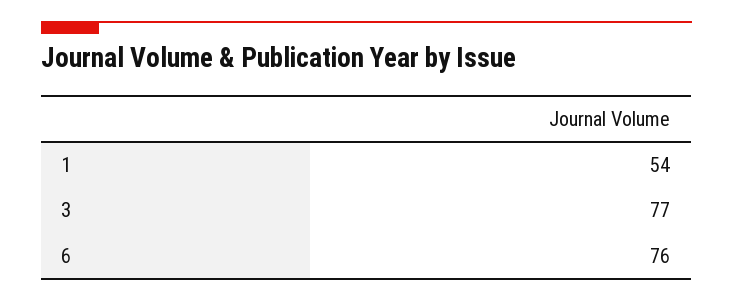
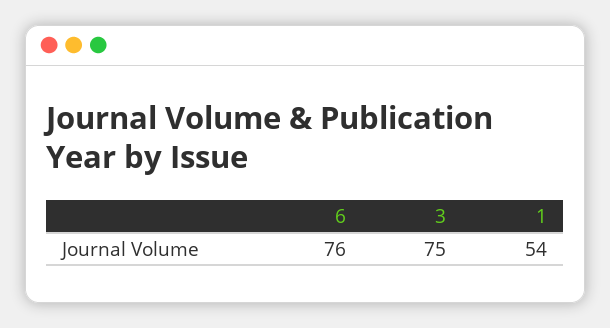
3: 77 -> 75

